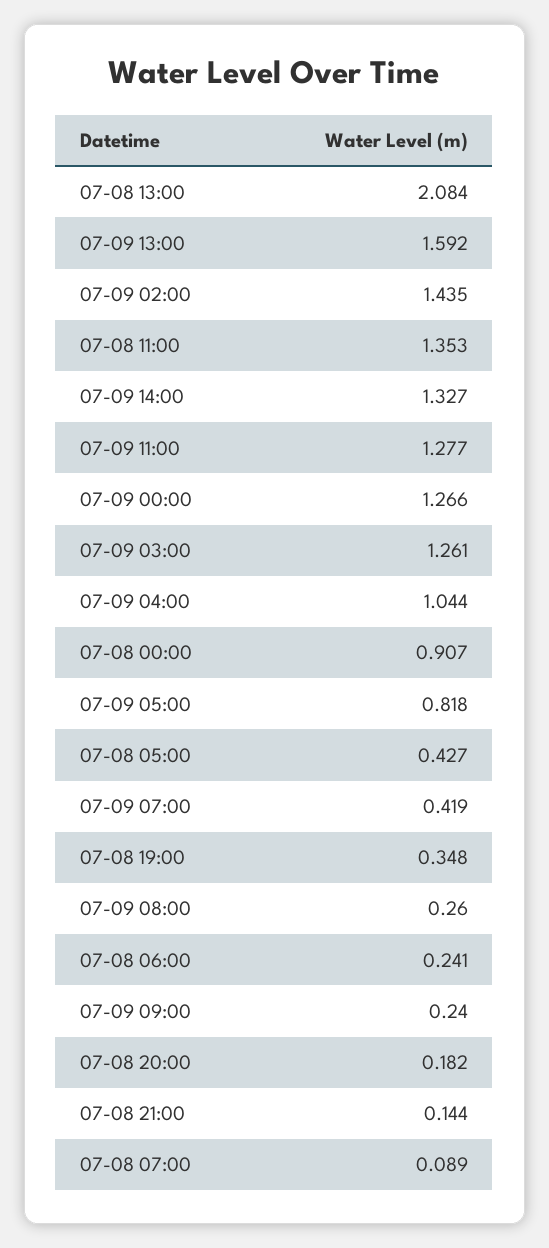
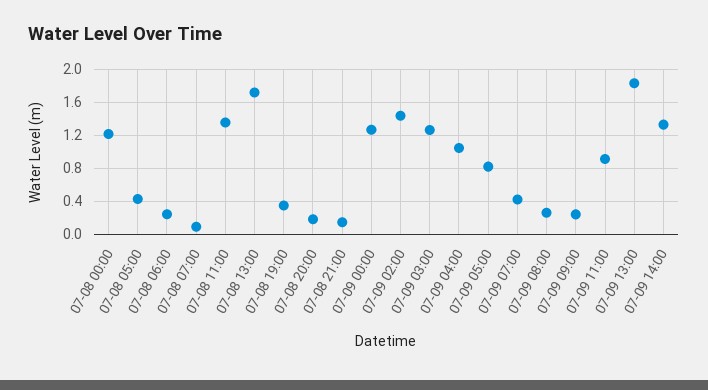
07-08 13:00: 2.084 -> 1.7
07-09 13:00: 1.592 -> 1.8
07-09 11:00: 1.277 -> 0.9
07-08 00:00: 0.907 -> 1.2

